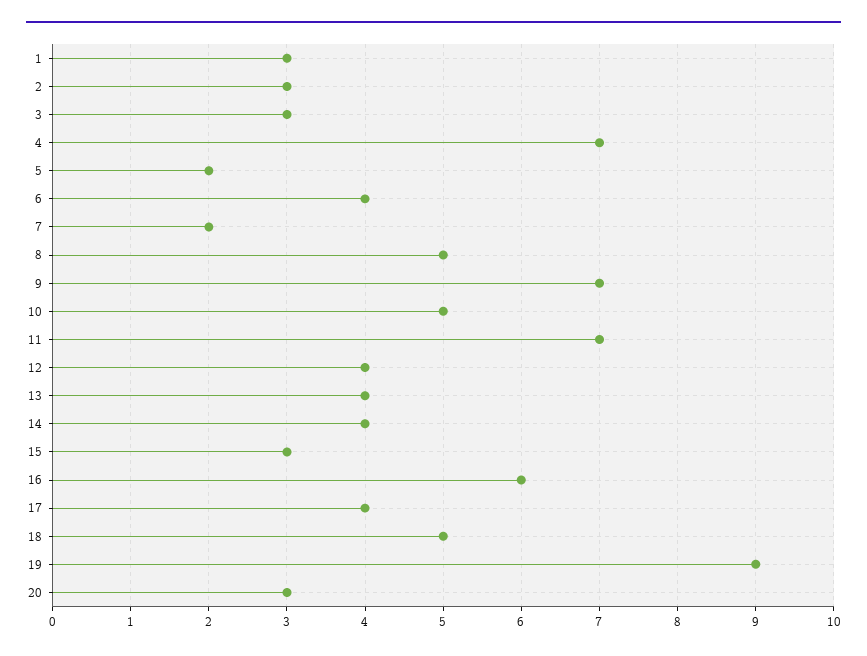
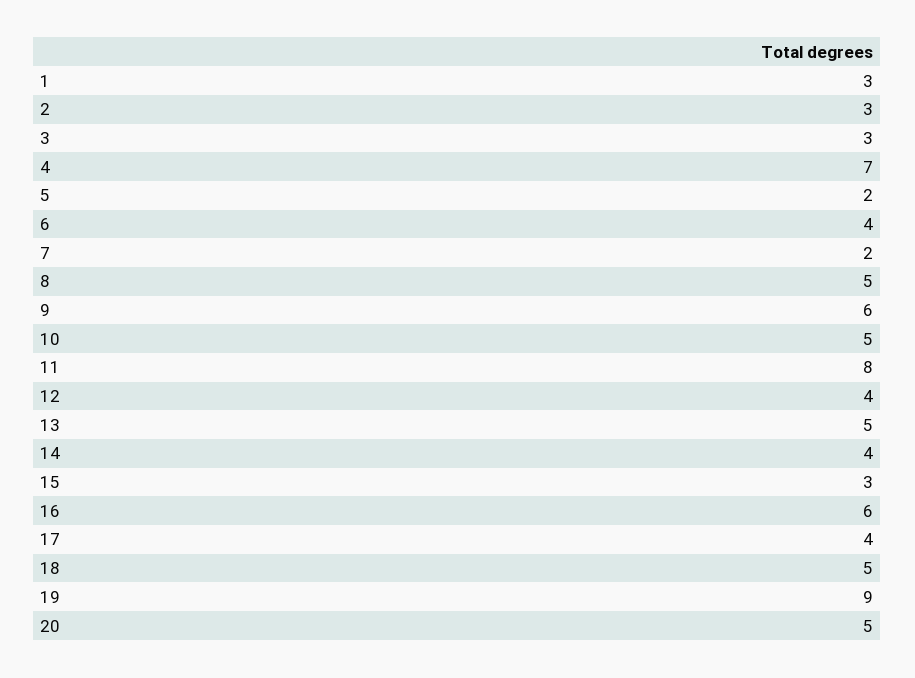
9: 7 -> 6
11: 7 -> 8
13: 4 -> 5
20: 3 -> 5

